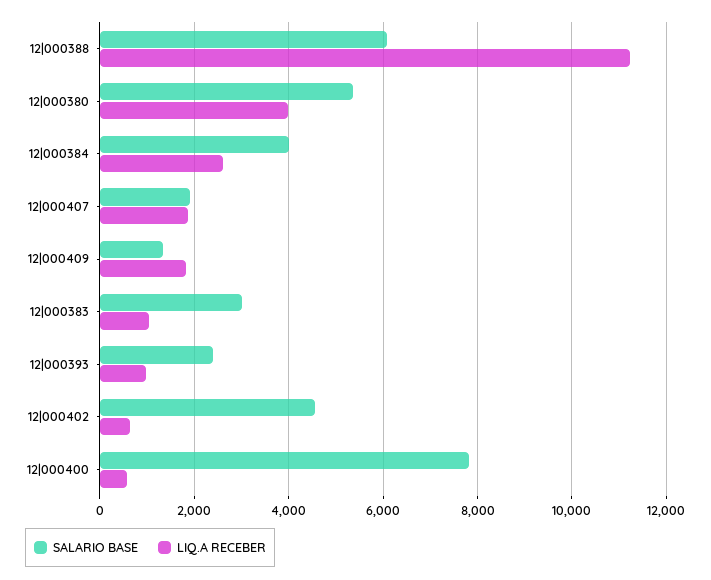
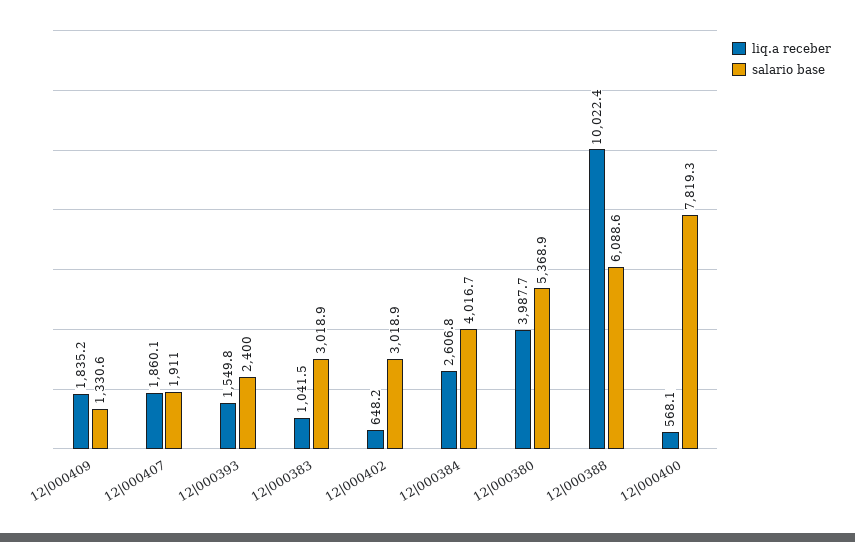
LIQ.A RECEBER, 12|000388: 11200 -> 10022.4
LIQ.A RECEBER, 12|000393: 1000 -> 1549.8
SALARIO BASE, 12|000402: 4600 -> 3018.9

